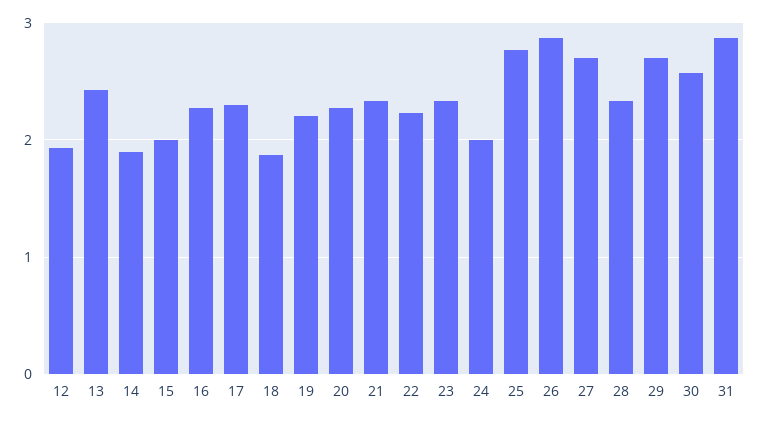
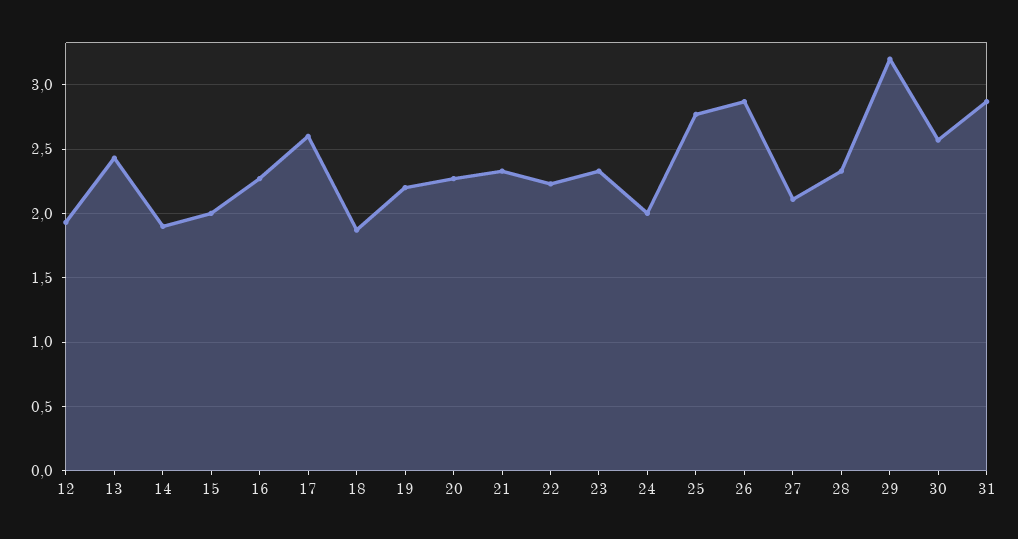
17: 2.3 -> 2.6
27: 2.7 -> 2.1
29: 2.7 -> 3.2

